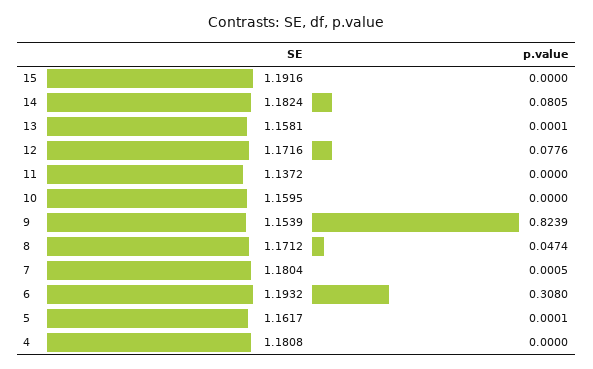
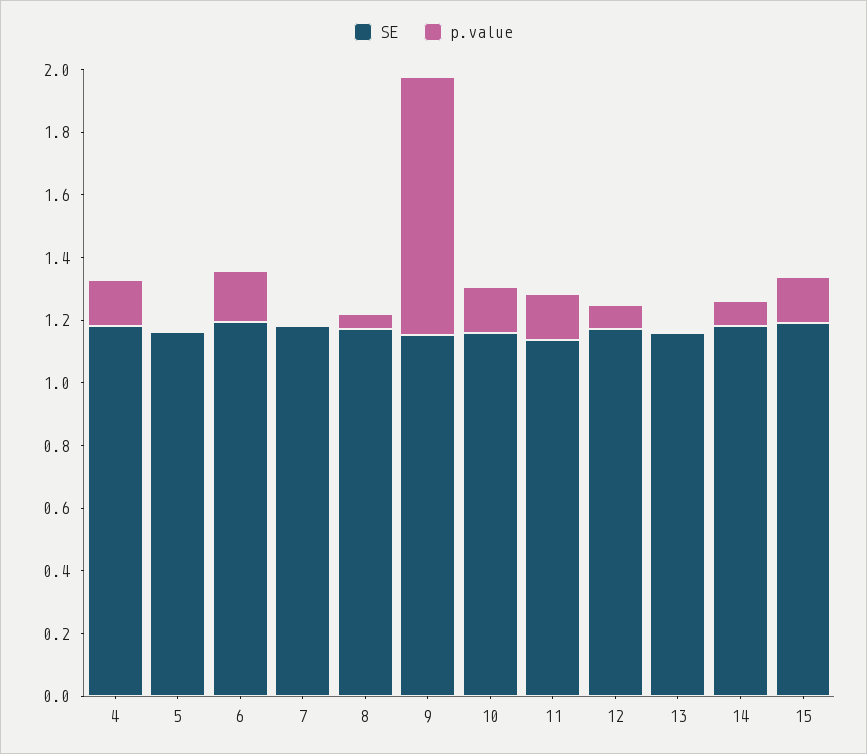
p.value, 15: 0 -> 0.15
p.value, 11: 0 -> 0.15
p.value, 10: 0 -> 0.15
p.value, 6: 0.308 -> 0.15
p.value, 4: 0 -> 0.15

